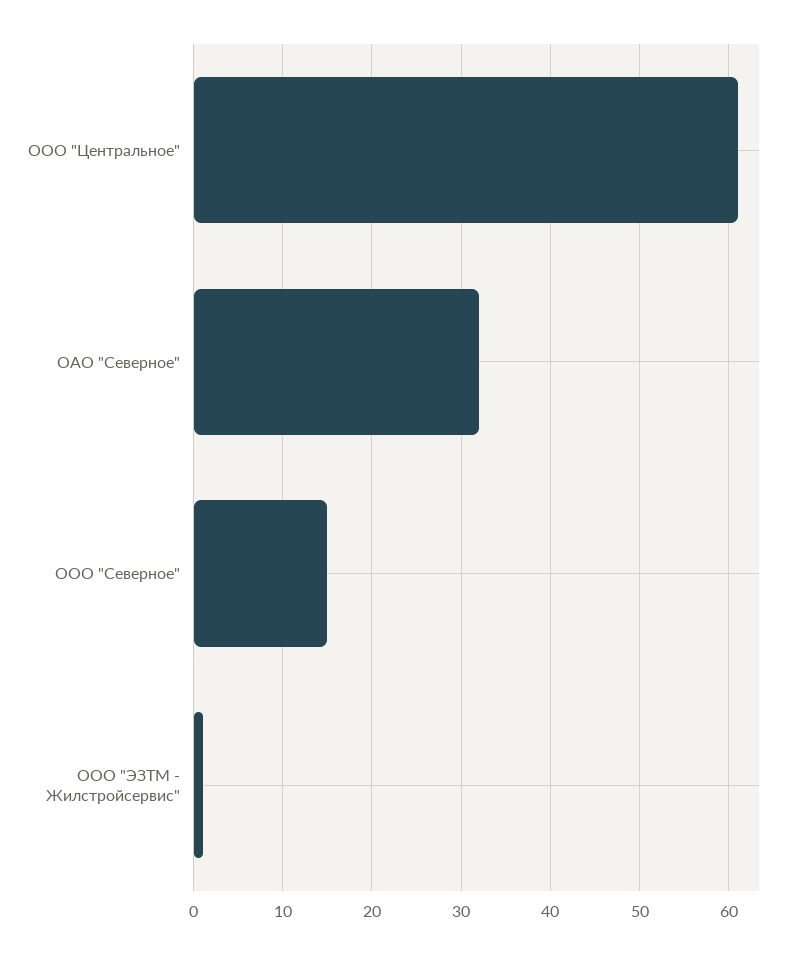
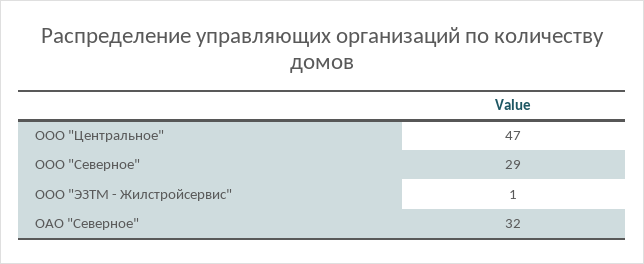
ООО "Центральное": 61 -> 47
ООО "Северное": 15 -> 29

